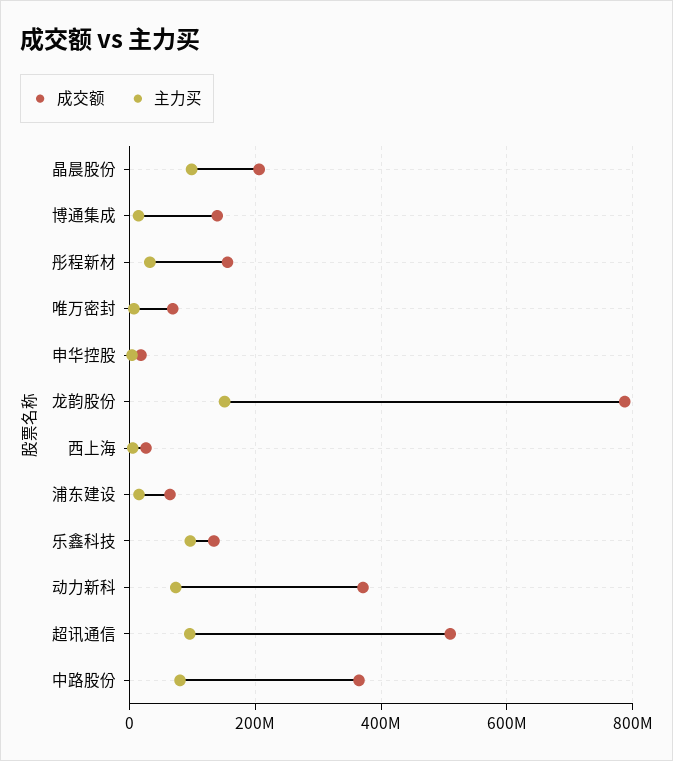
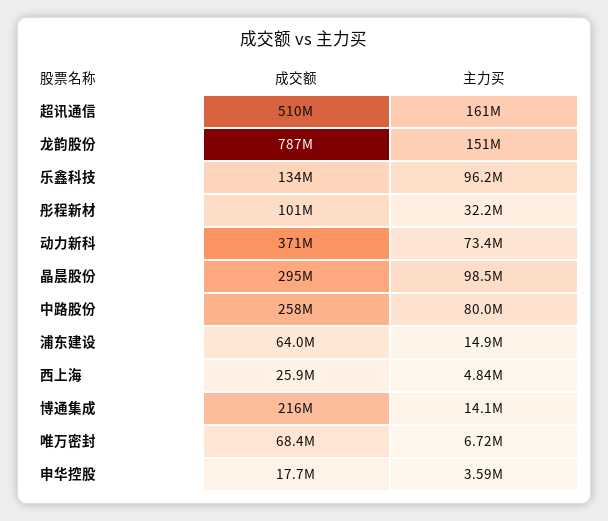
成交额, 晶晨股份: 200000000 -> 295000000
成交额, 博通集成: 140000000 -> 216000000
成交额, 彤程新材: 160000000 -> 101000000
主力买, 超讯通信: 100000000 -> 161000000
成交额, 中路股份: 360000000 -> 258000000

